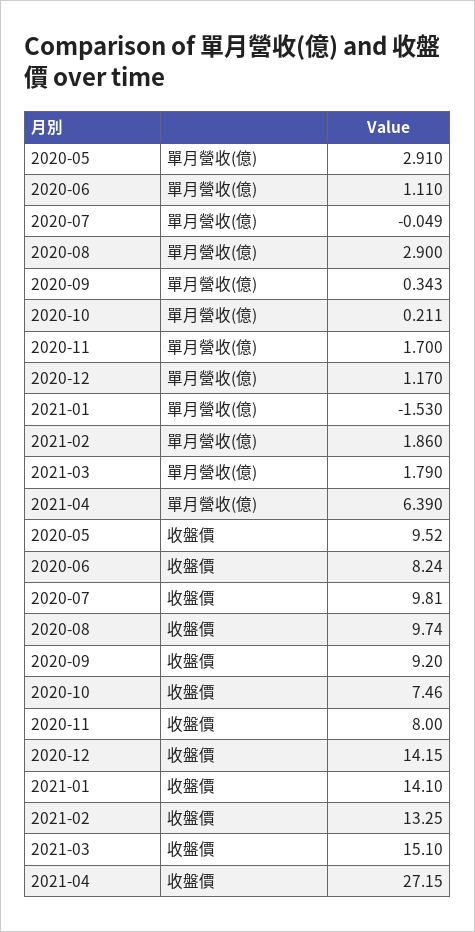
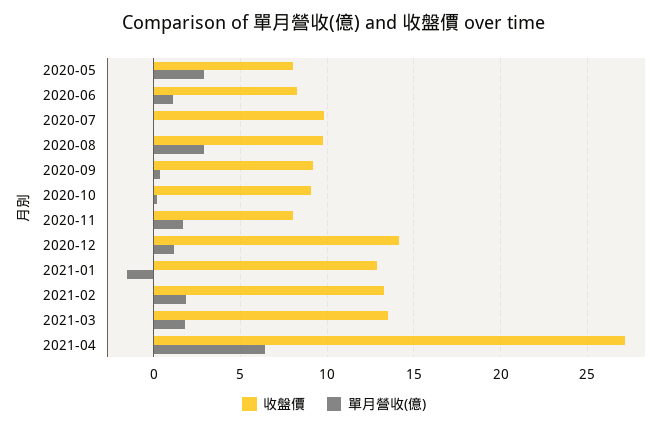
收盤價, 2020-05: 9.52 -> 8
收盤價, 2020-10: 7.46 -> 9
收盤價, 2021-01: 14.1 -> 13
收盤價, 2021-03: 15.1 -> 13.5

